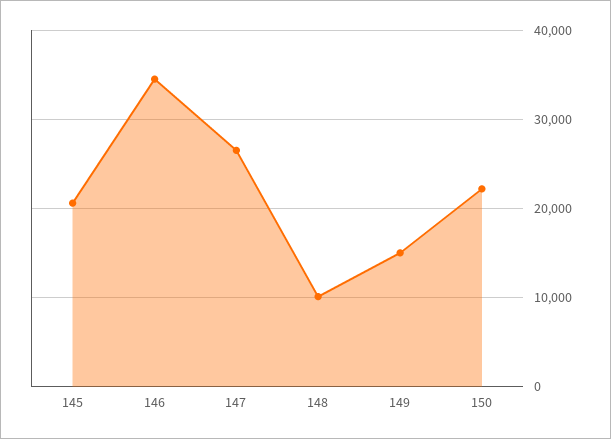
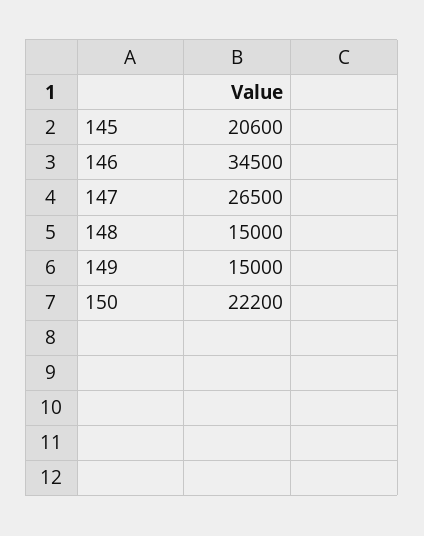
148: 10000 -> 15000

